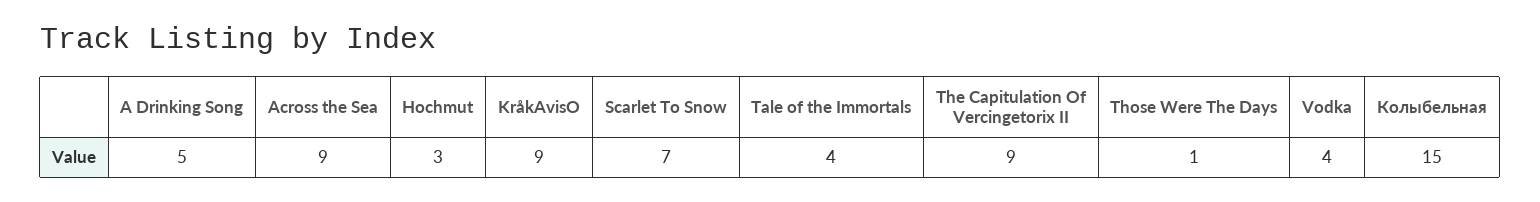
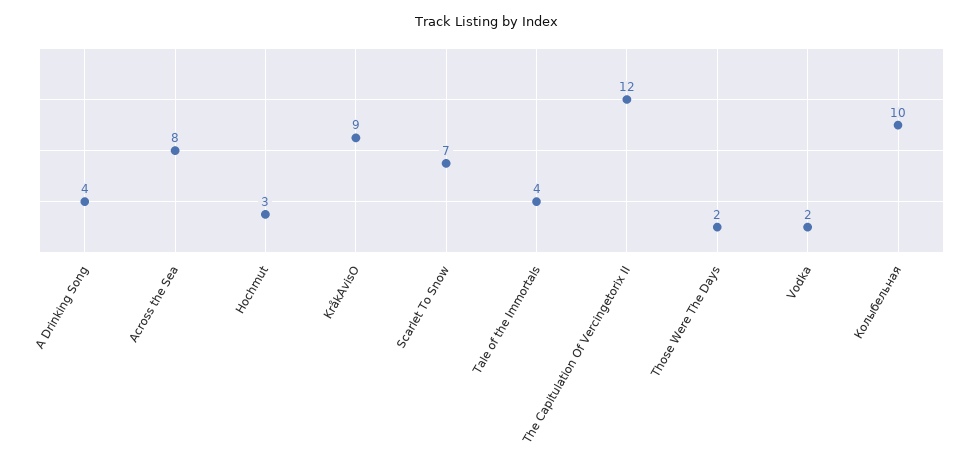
A Drinking Song: 5 -> 4
Across the Sea: 9 -> 8
The Capitulation Of Vercingetorix II: 9 -> 12
Those Were The Days: 1 -> 2
Vodka: 4 -> 2
Колыбельная: 15 -> 10

